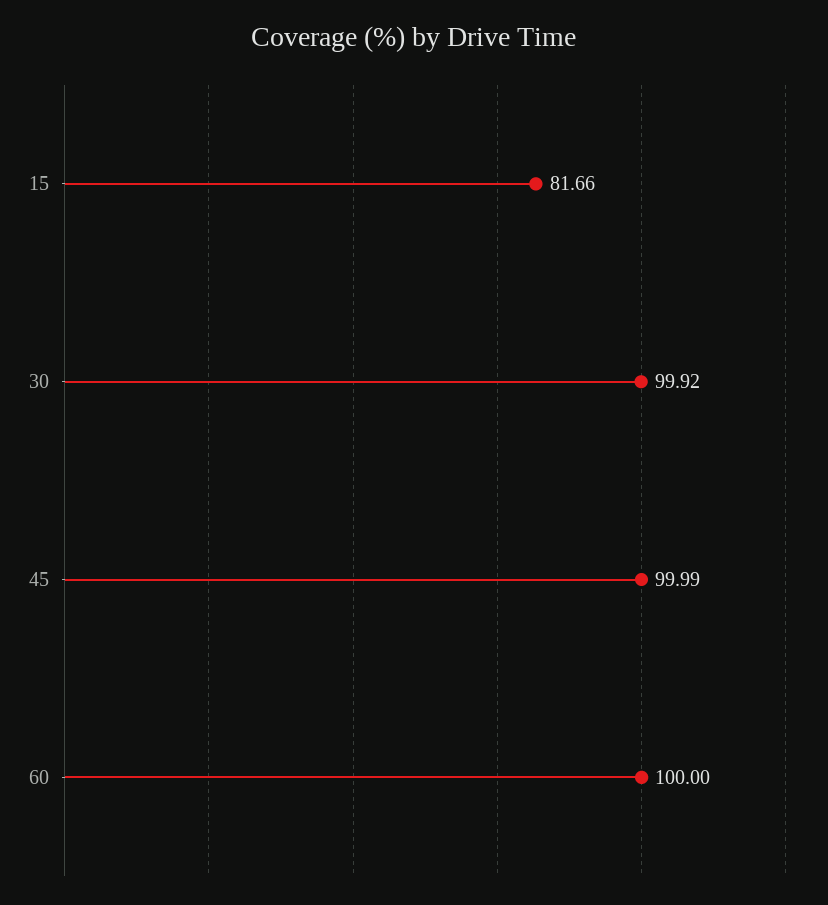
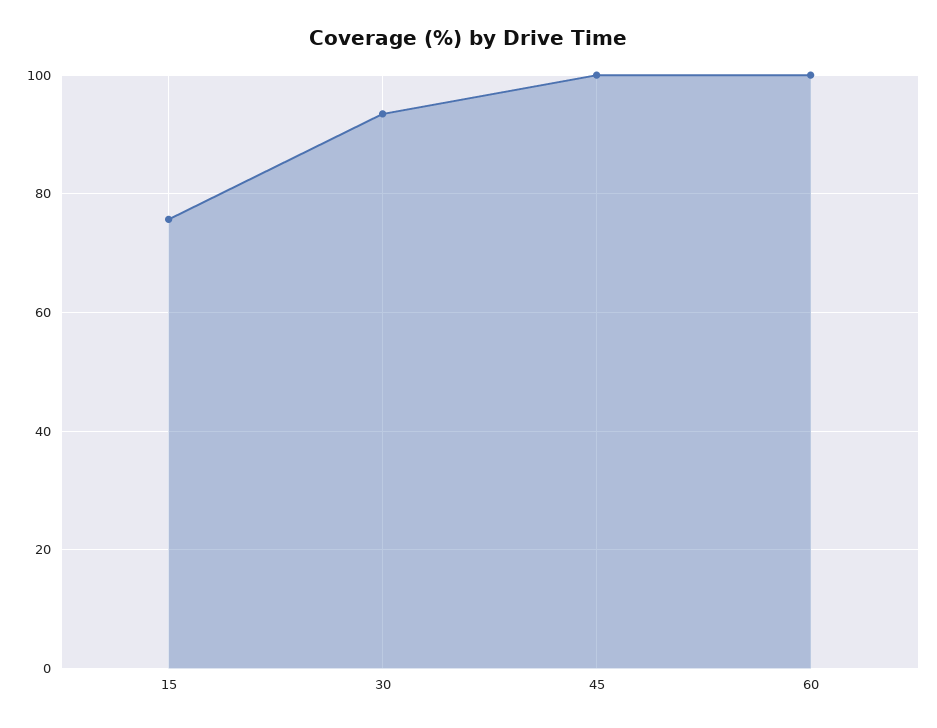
15: 81.66 -> 76
30: 99.92 -> 94

